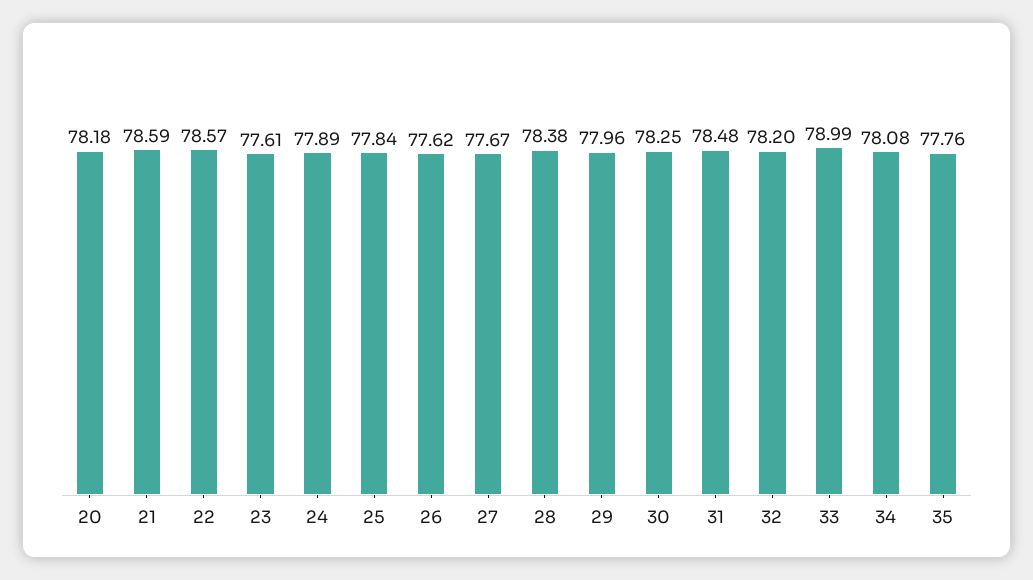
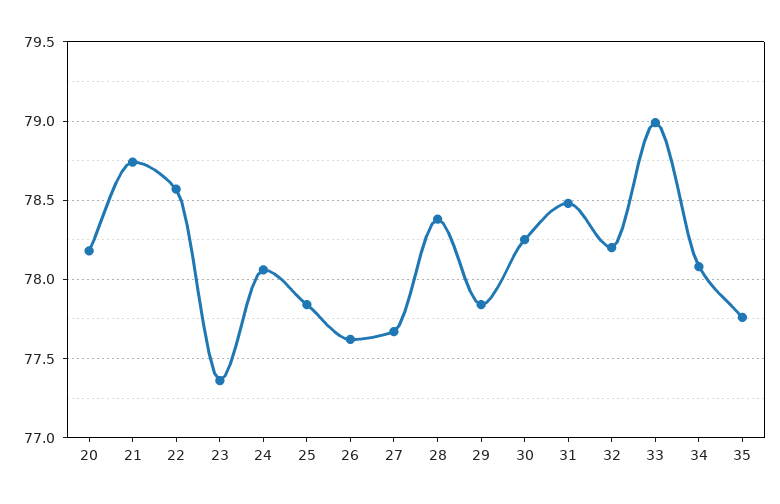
21: 78.59 -> 78.75
23: 77.61 -> 77.35
24: 77.89 -> 78.05
29: 77.96 -> 77.85

